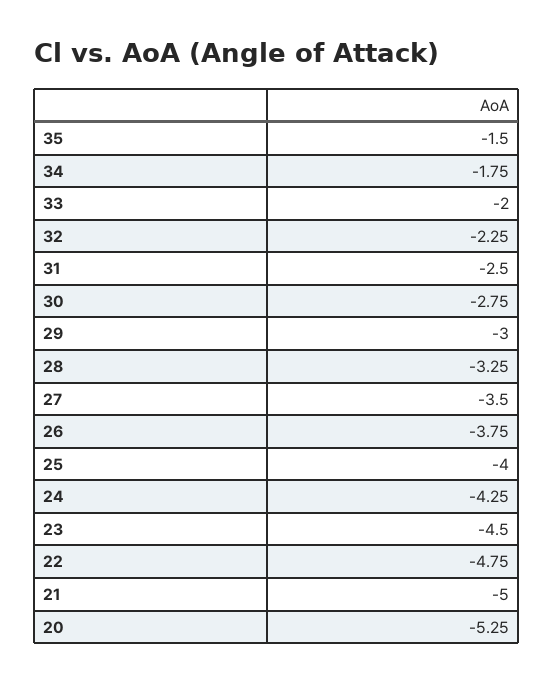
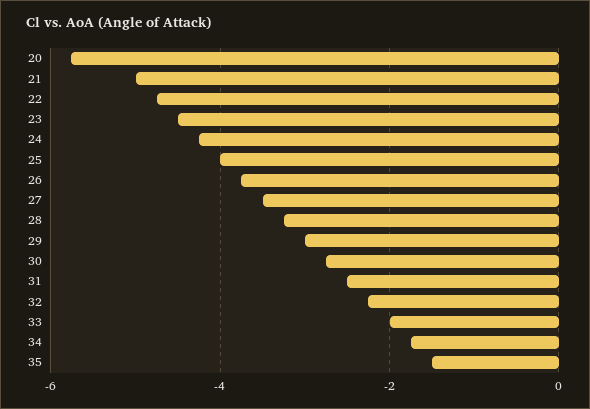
20: -5.25 -> -5.8

